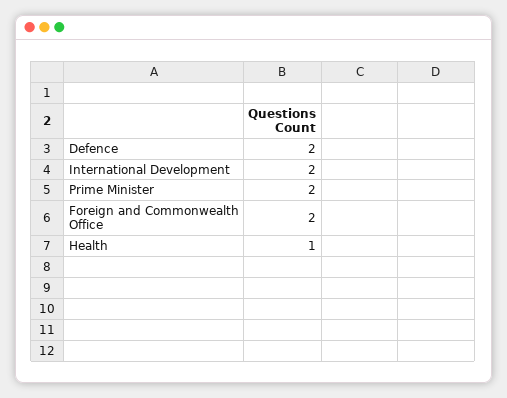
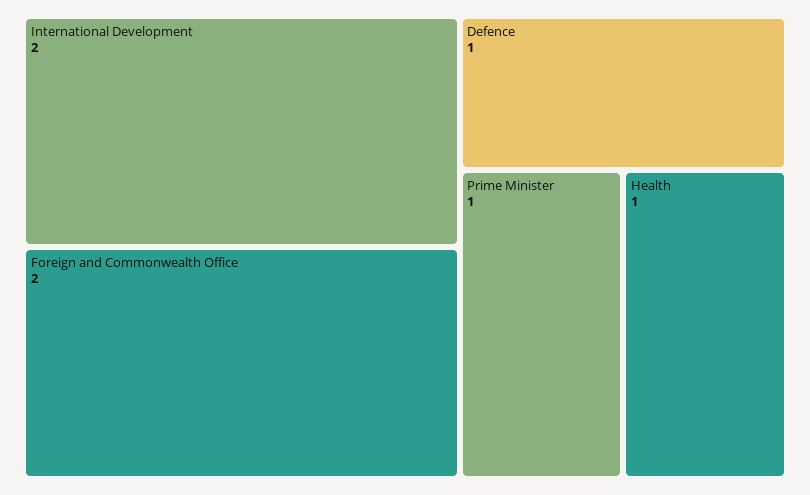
Defence: 2 -> 1
Prime Minister: 2 -> 1

